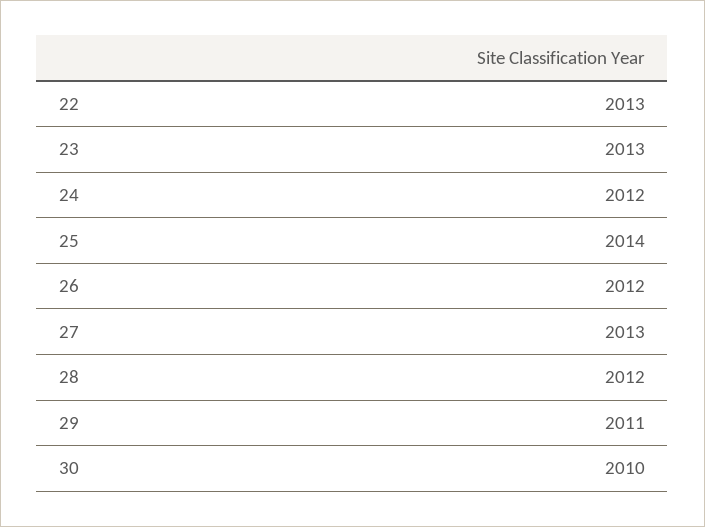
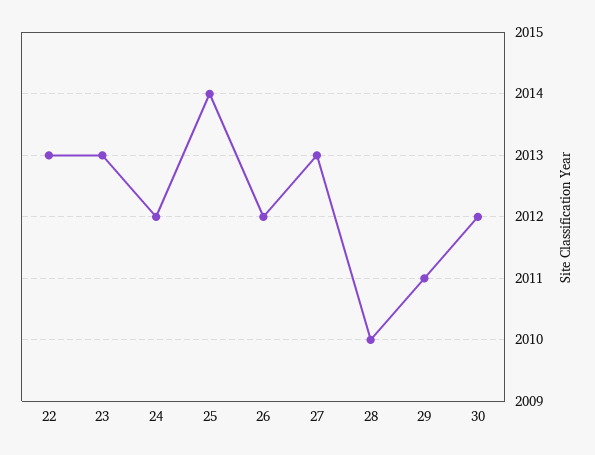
28: 2012 -> 2010
30: 2010 -> 2012

